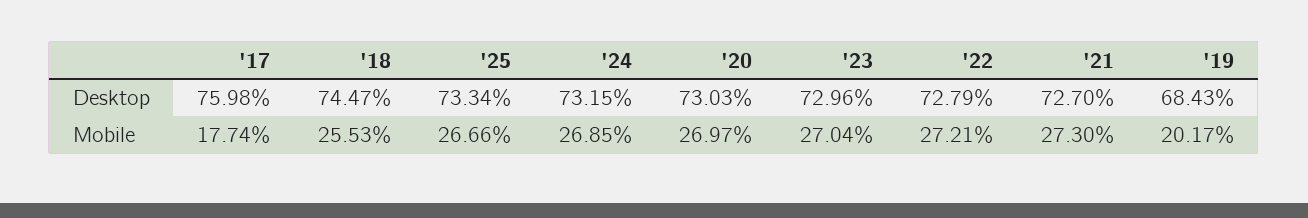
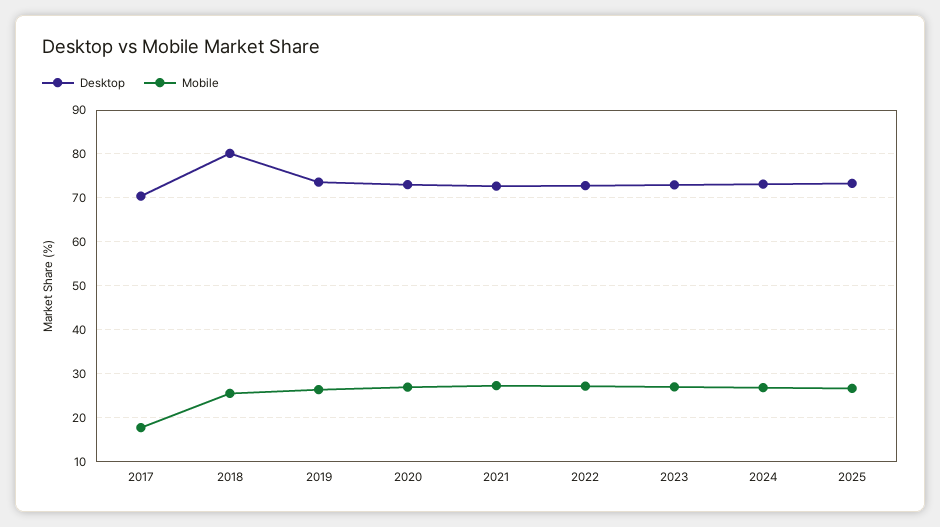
Desktop, '17: 75.98 -> 70
Desktop, '18: 74.47 -> 80
Desktop, '19: 68.43 -> 74
Mobile, '19: 20.17 -> 26

